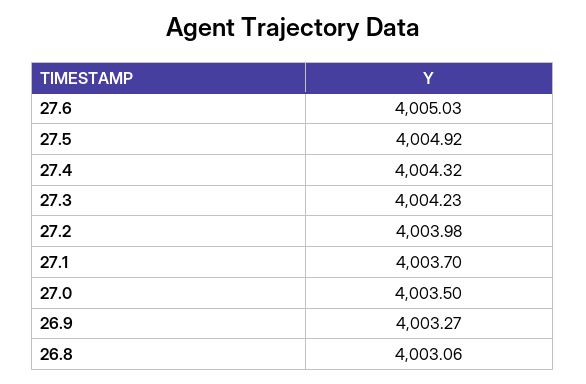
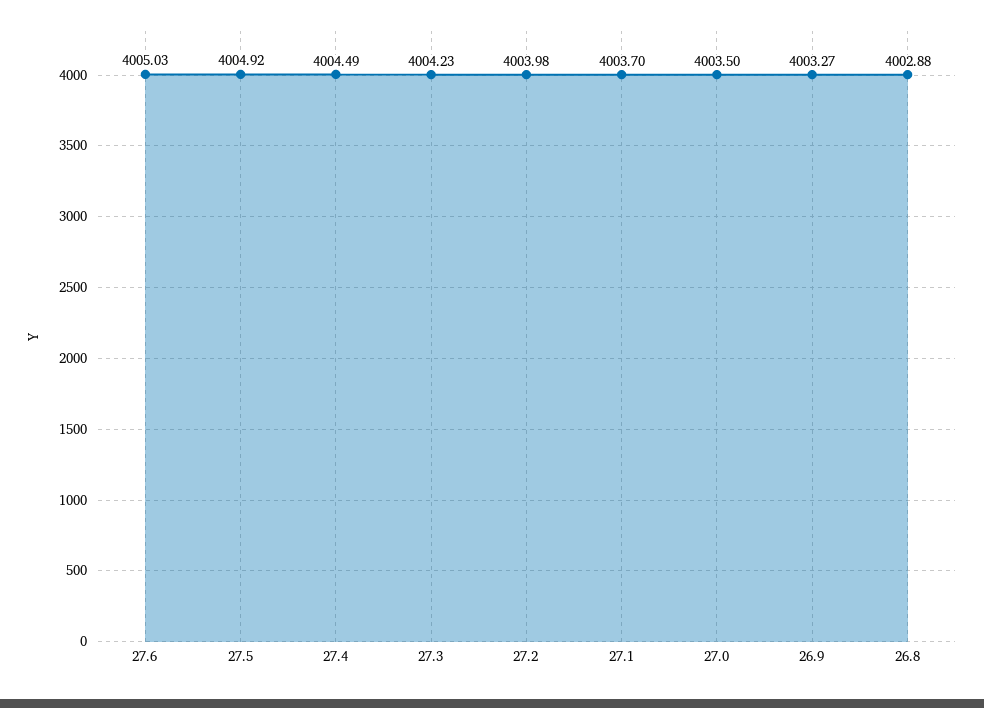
27.4: 4004.32 -> 4004.49
26.8: 4003.06 -> 4002.88

